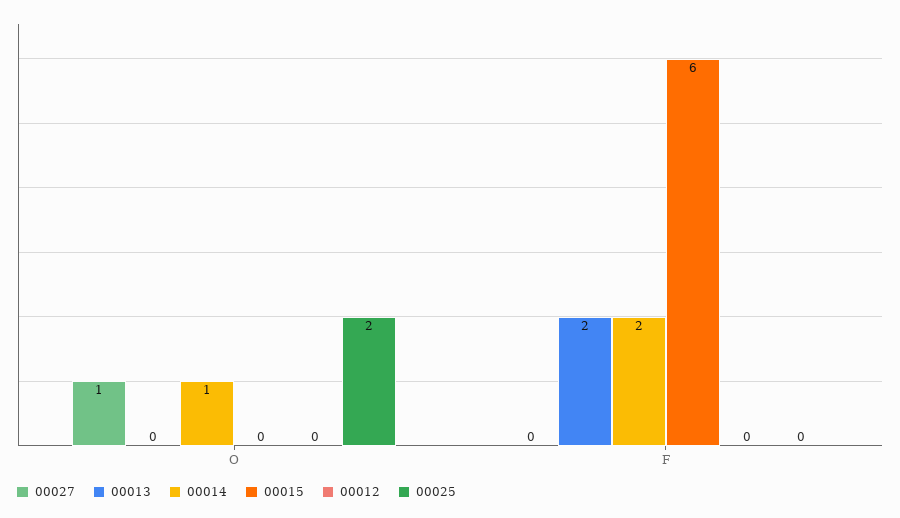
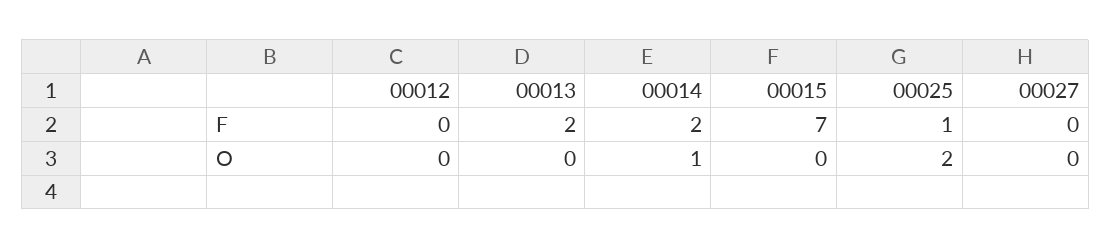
00027, O: 1 -> 0
00015, F: 6 -> 7
00025, F: 0 -> 1

